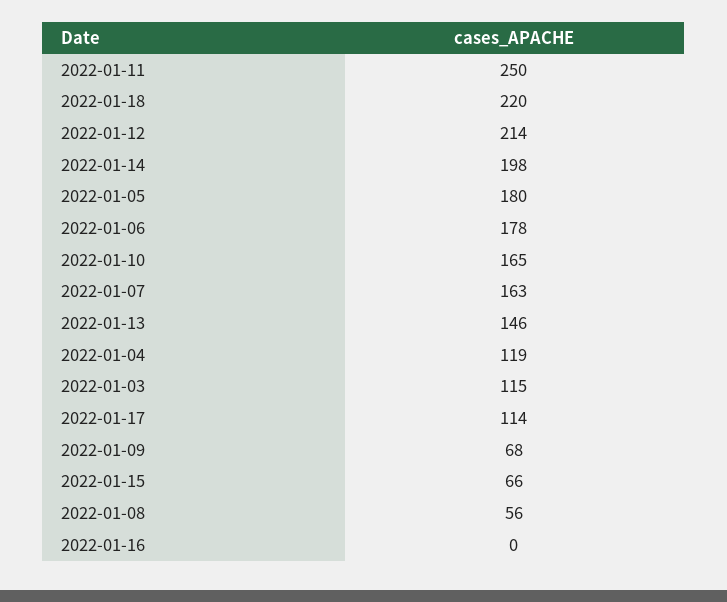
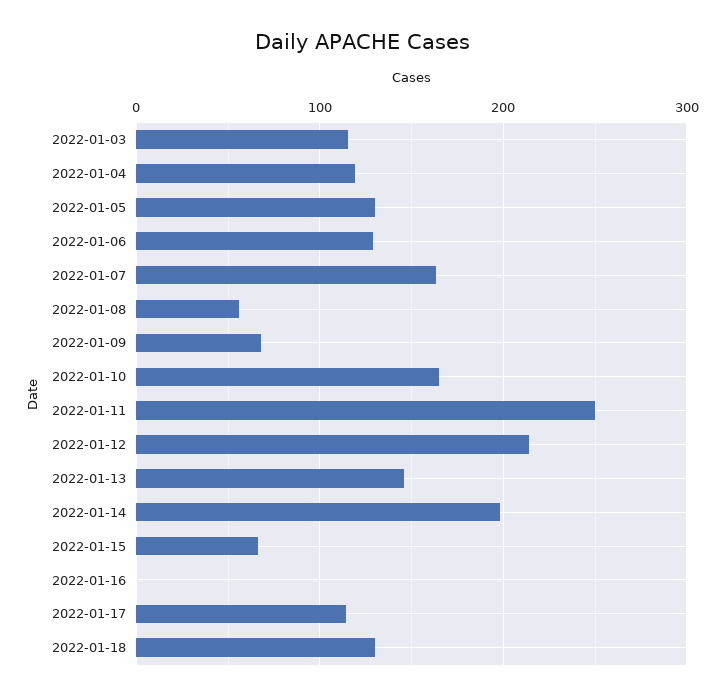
2022-01-18: 220 -> 130
2022-01-05: 180 -> 130
2022-01-06: 178 -> 130

